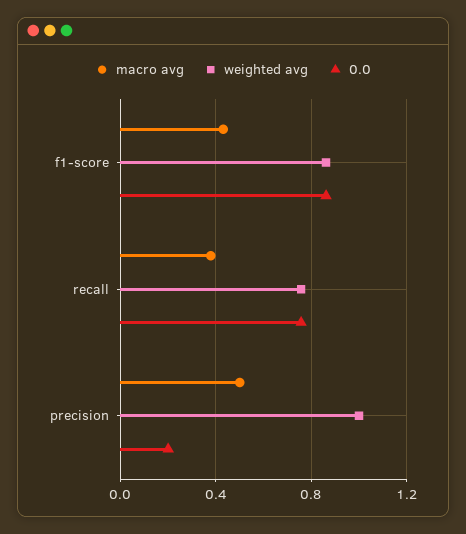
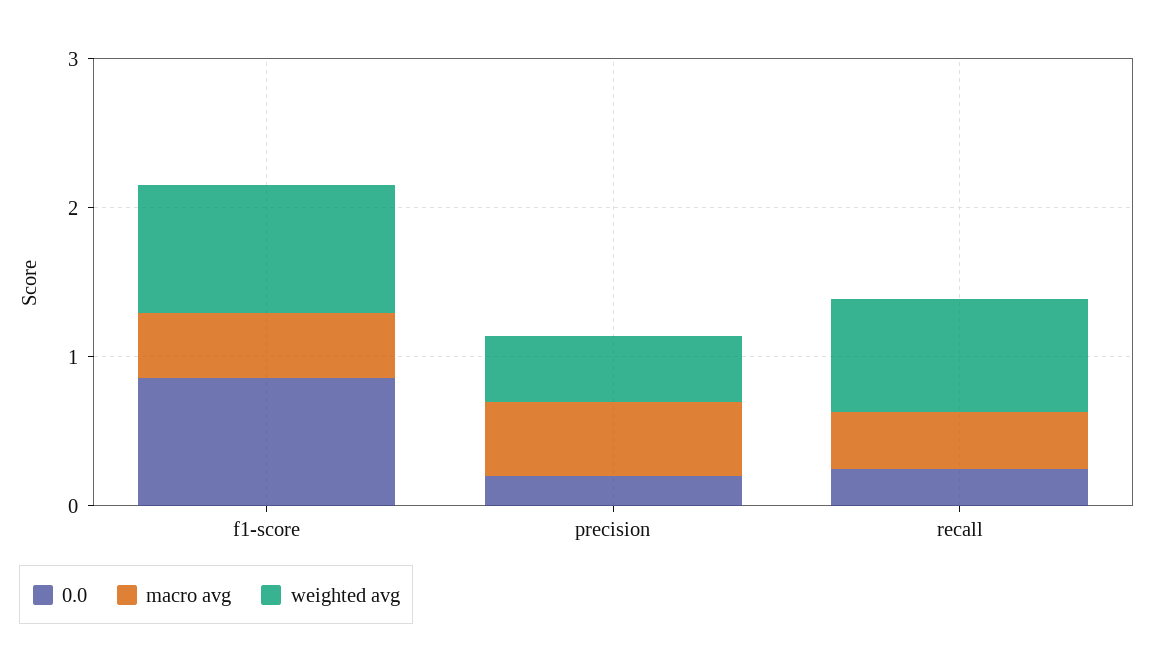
0.0, recall: 0.75 -> 0.2
weighted avg, precision: 1 -> 0.4

